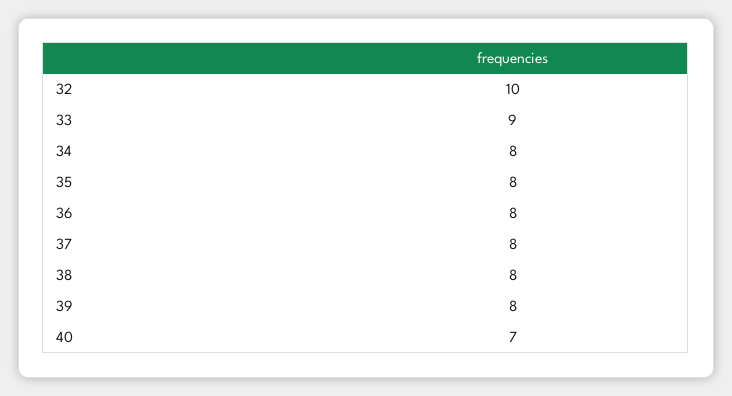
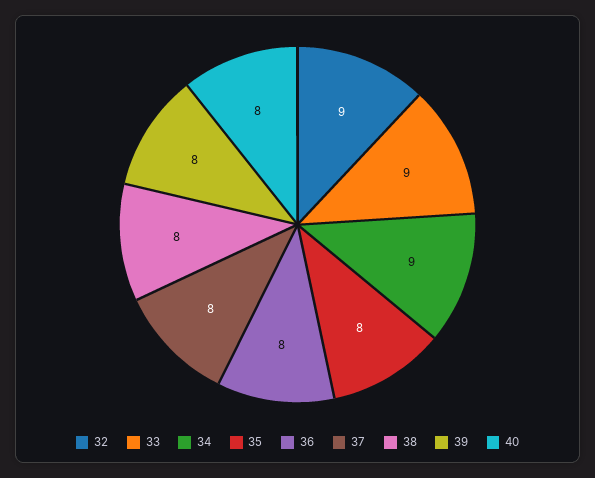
32: 10 -> 9
34: 8 -> 9
40: 7 -> 8

